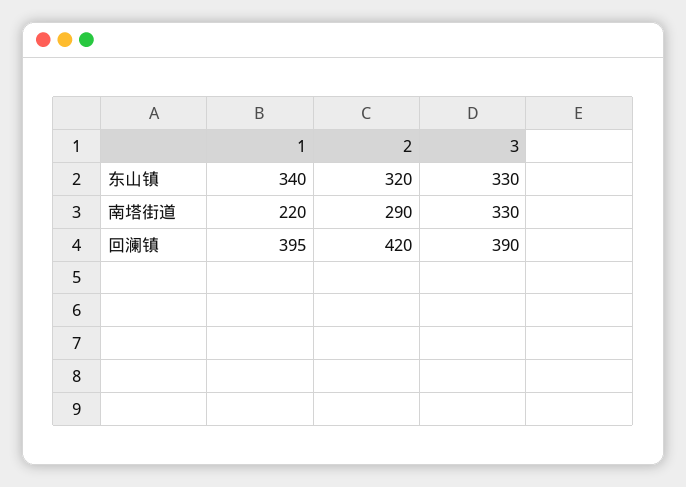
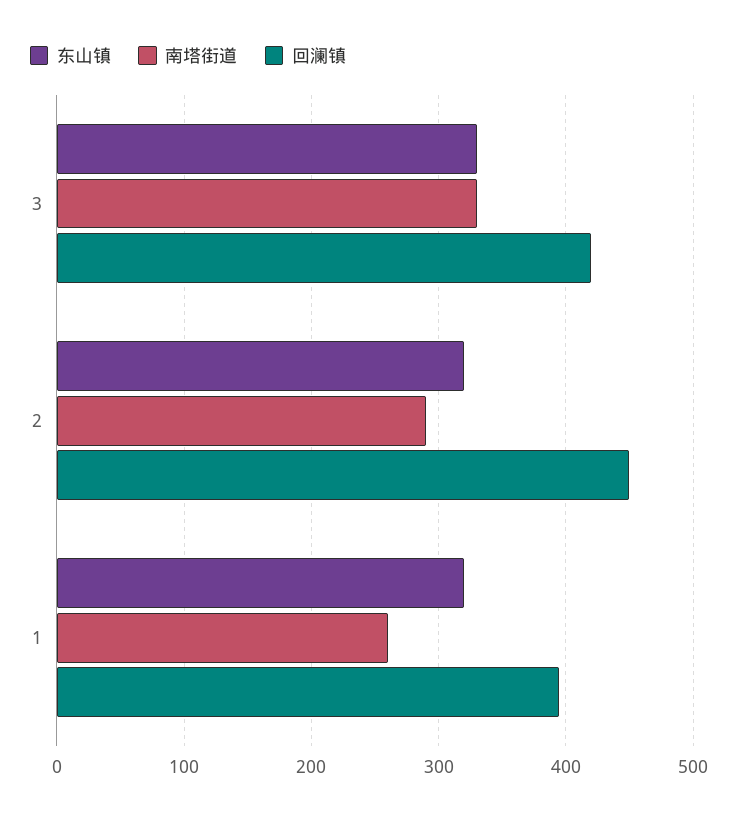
东山镇, 1: 340 -> 320
南塔街道, 1: 220 -> 260
回澜镇, 2: 420 -> 450
回澜镇, 3: 390 -> 420

